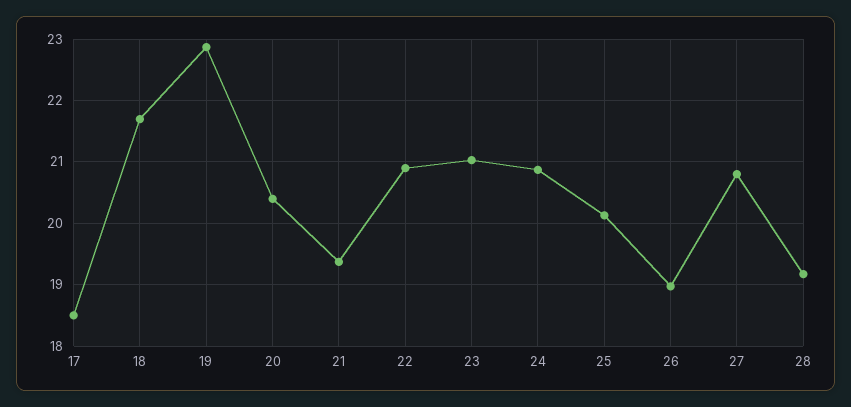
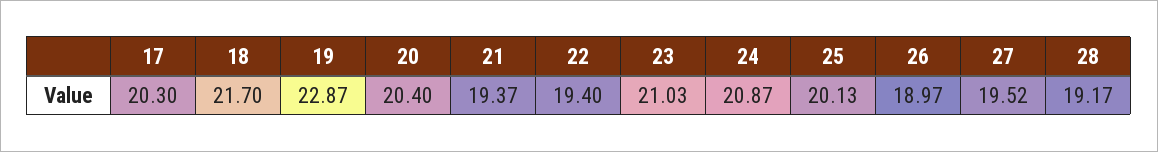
17: 18.5 -> 20.3
22: 20.9 -> 19.4
27: 20.8 -> 19.52

